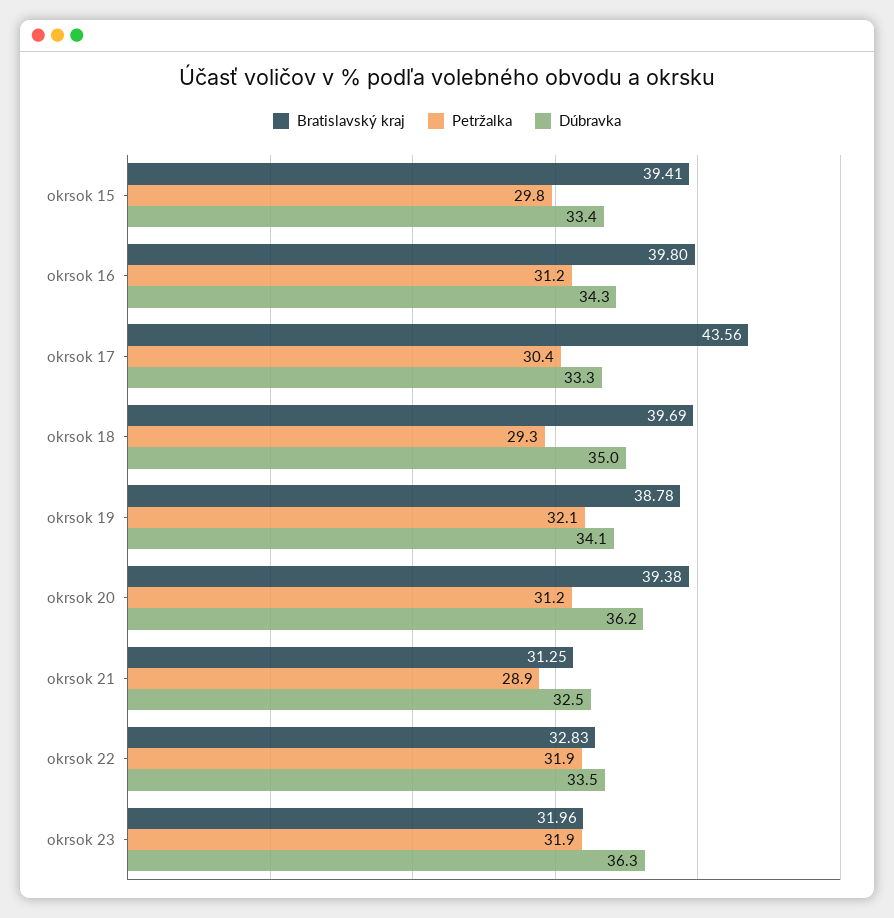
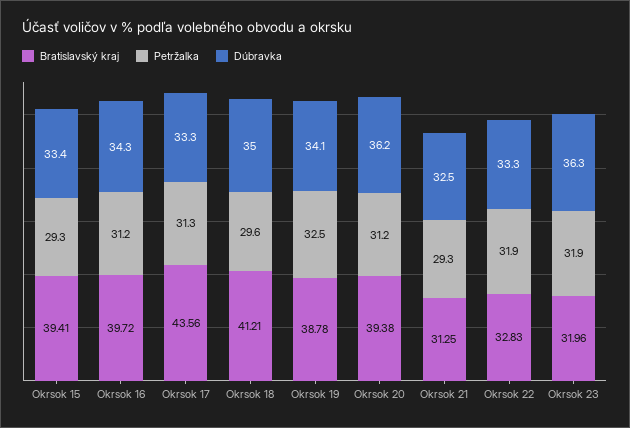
Petržalka, okrsok 15: 29.8 -> 29.3
Bratislavský kraj, okrsok 16: 39.8 -> 39.72
Petržalka, okrsok 17: 30.4 -> 31.3
Bratislavský kraj, okrsok 18: 39.69 -> 41.21
Petržalka, okrsok 18: 29.3 -> 29.6
Petržalka, okrsok 19: 32.1 -> 32.5
Petržalka, okrsok 21: 28.9 -> 29.3
Dúbravka, okrsok 22: 33.5 -> 33.3

